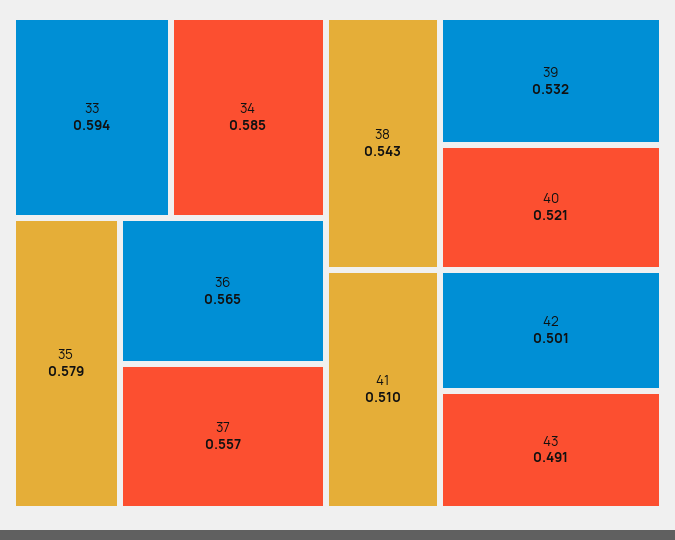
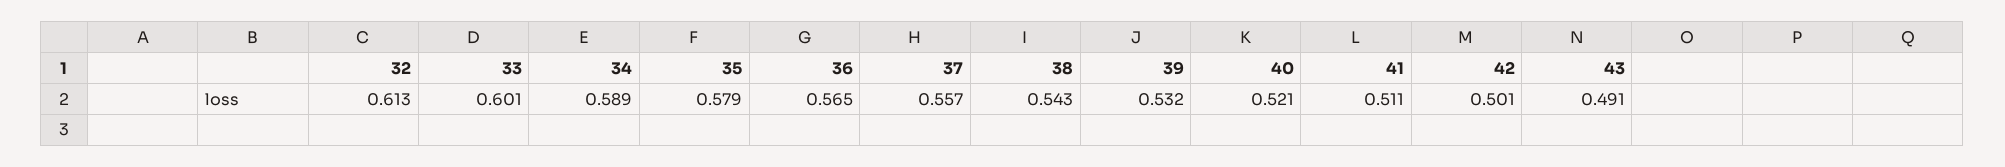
33: 0.594 -> 0.601
34: 0.585 -> 0.589
41: 0.51 -> 0.511
32: none -> 0.613

